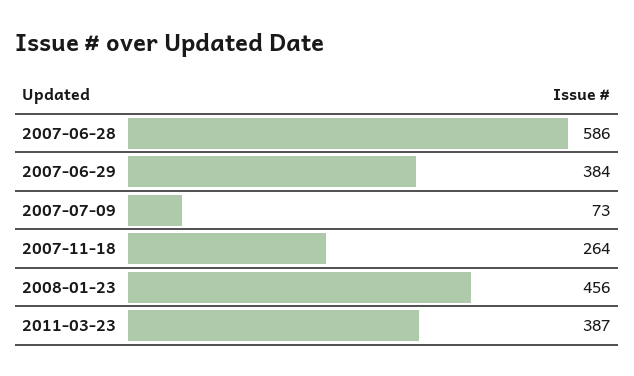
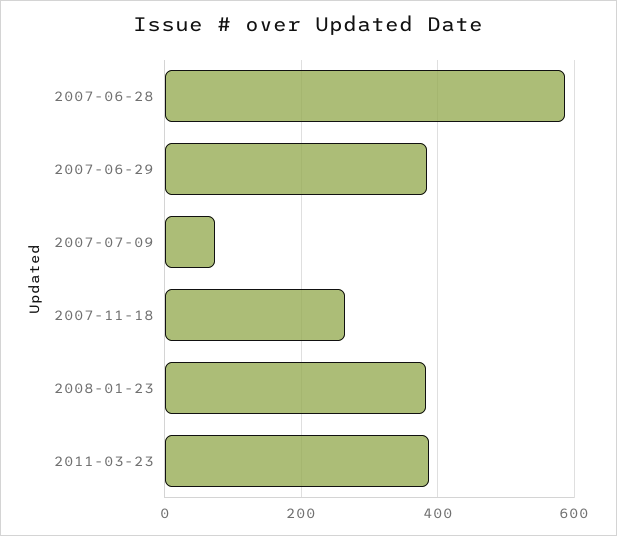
2008-01-23: 456 -> 380

